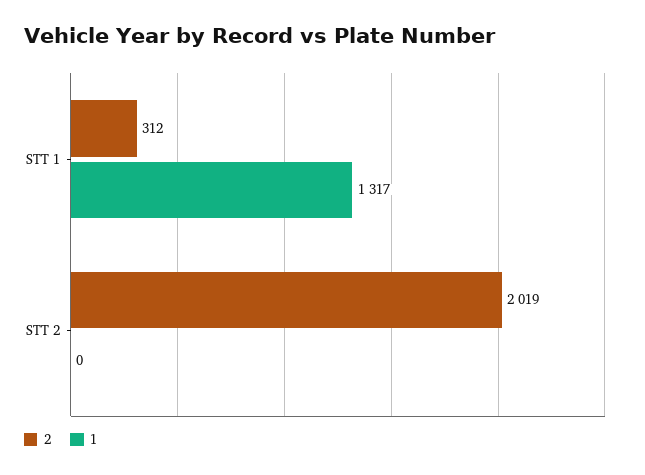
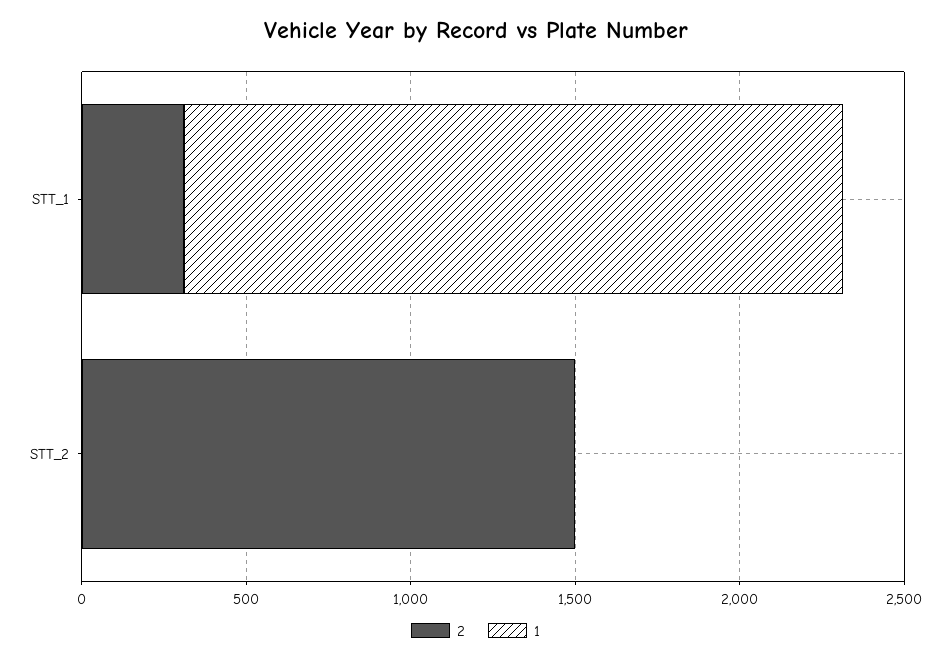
1, STT 1: 1317 -> 2000
2, STT 2: 2019 -> 1500

